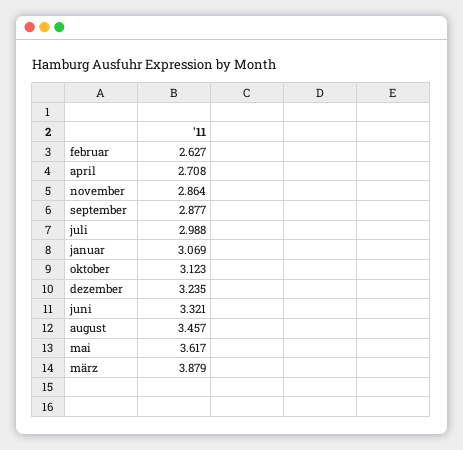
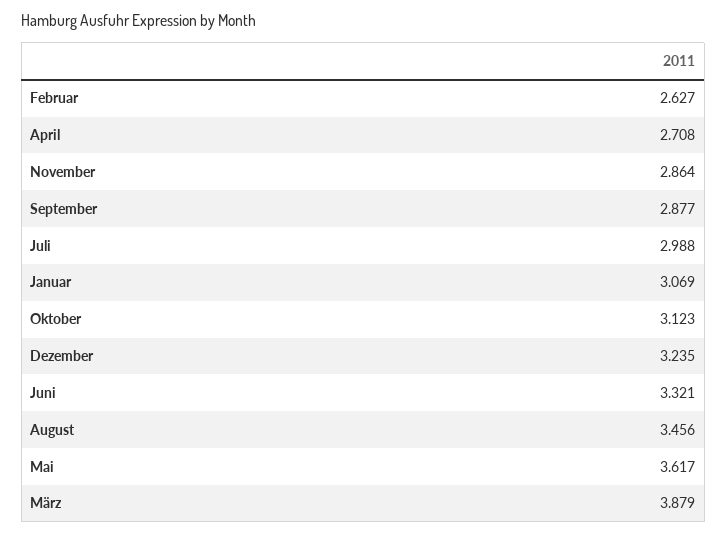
august: 3.457 -> 3.456

